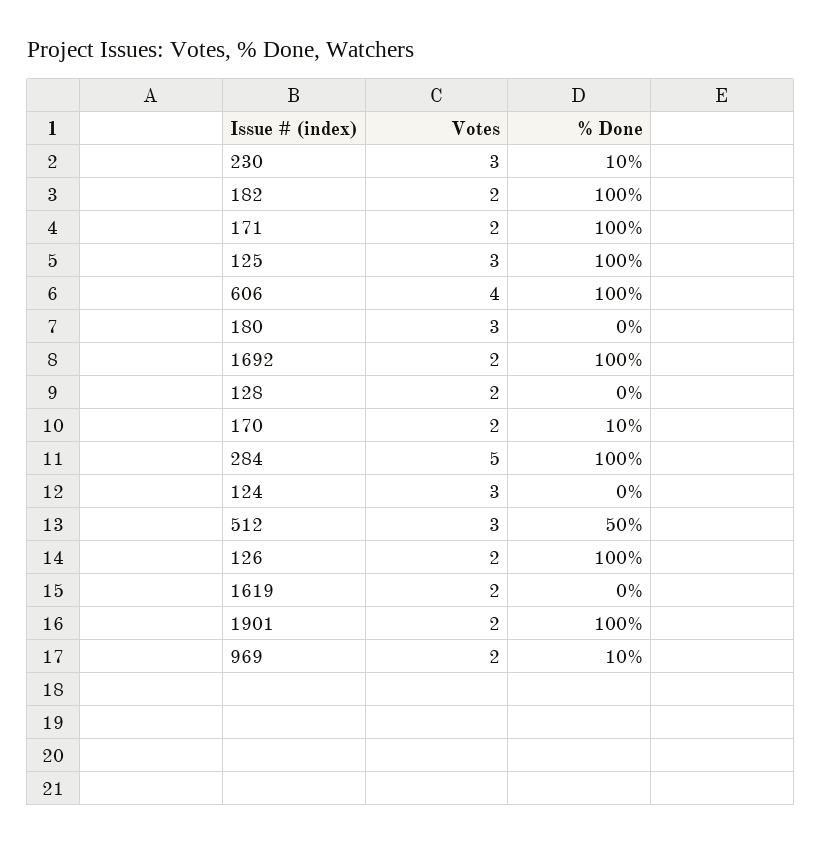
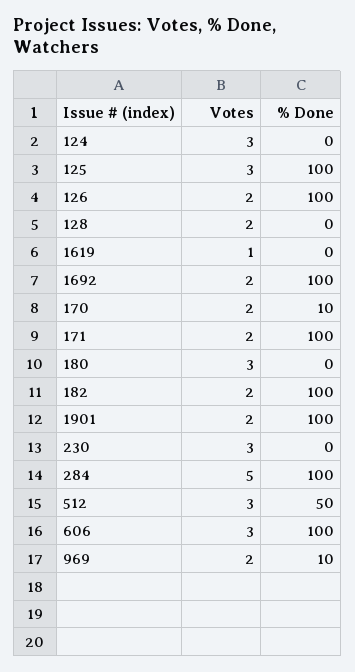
% Done, 230: 10 -> 0
Votes, 606: 4 -> 3
Votes, 1619: 2 -> 1

